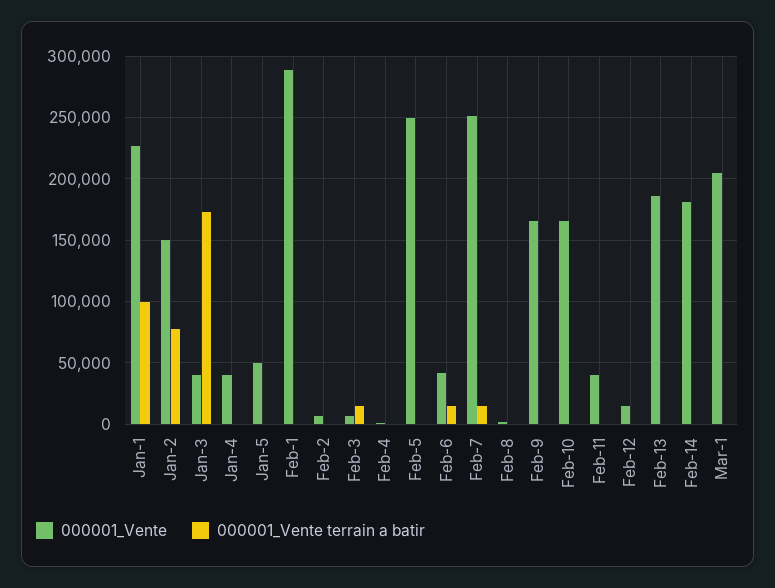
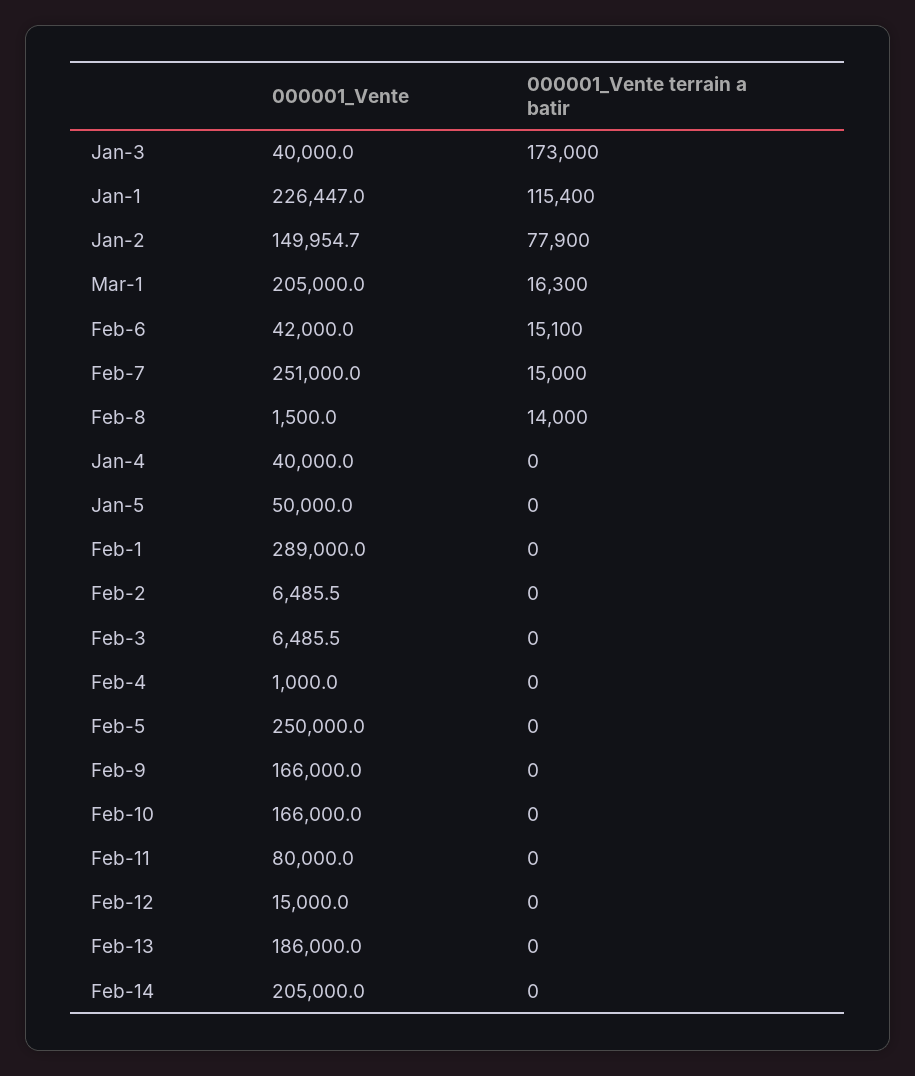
000001_Vente terrain a batir, Jan-1: 100000 -> 115400
000001_Vente terrain a batir, Feb-3: 15000 -> 0
000001_Vente terrain a batir, Feb-8: 0 -> 14000
000001_Vente, Feb-11: 40000 -> 80000
000001_Vente, Feb-14: 180000 -> 205000
000001_Vente terrain a batir, Mar-1: 0 -> 16300

